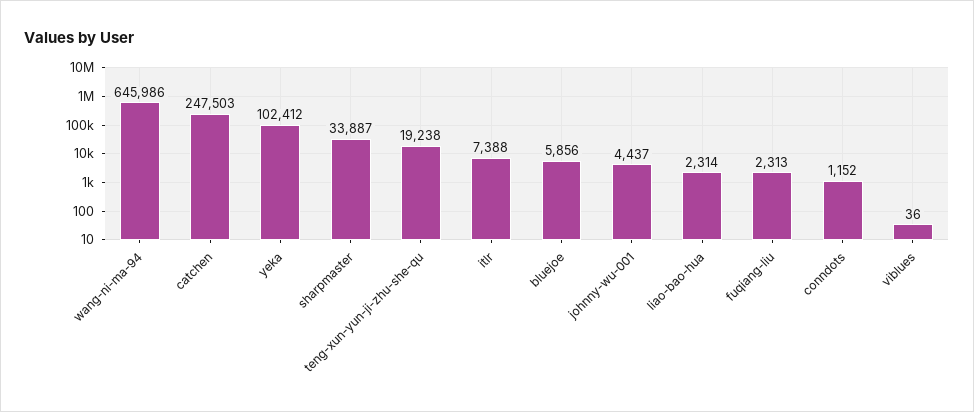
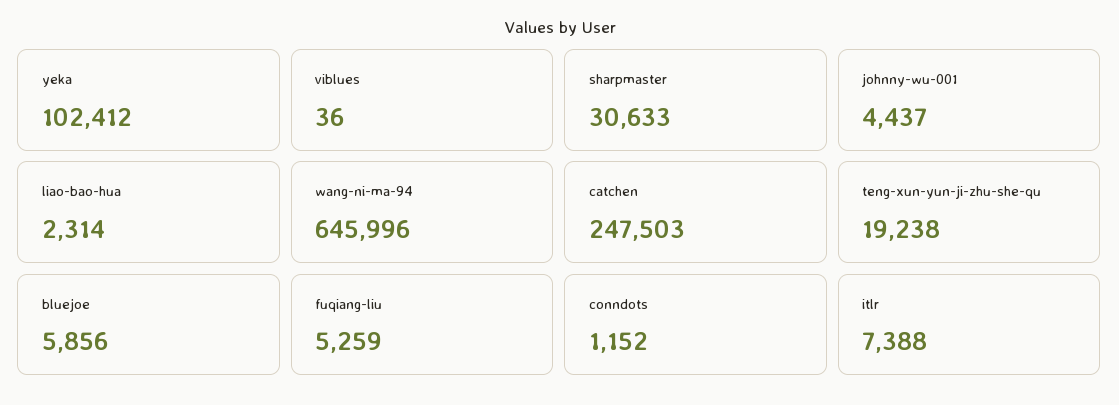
wang-ni-ma-94: 645986 -> 645996
sharpmaster: 33887 -> 30633
fuqiang-liu: 2313 -> 5259

